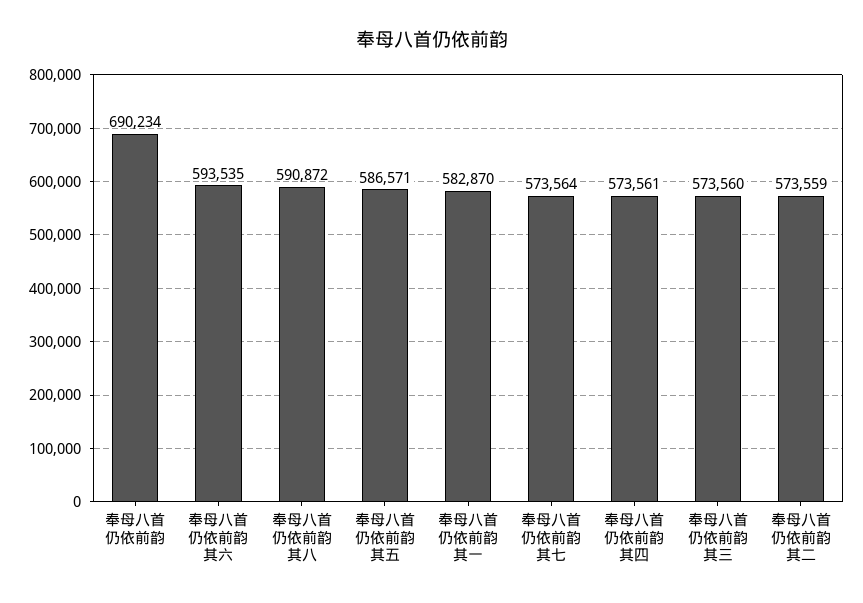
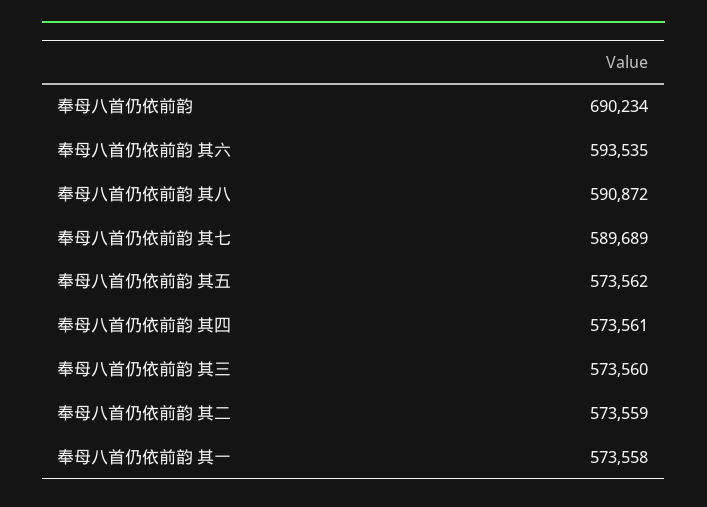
奉母八首仍依前韵 其五: 586571 -> 573562
奉母八首仍依前韵 其一: 582870 -> 573558
奉母八首仍依前韵 其七: 573564 -> 589689

